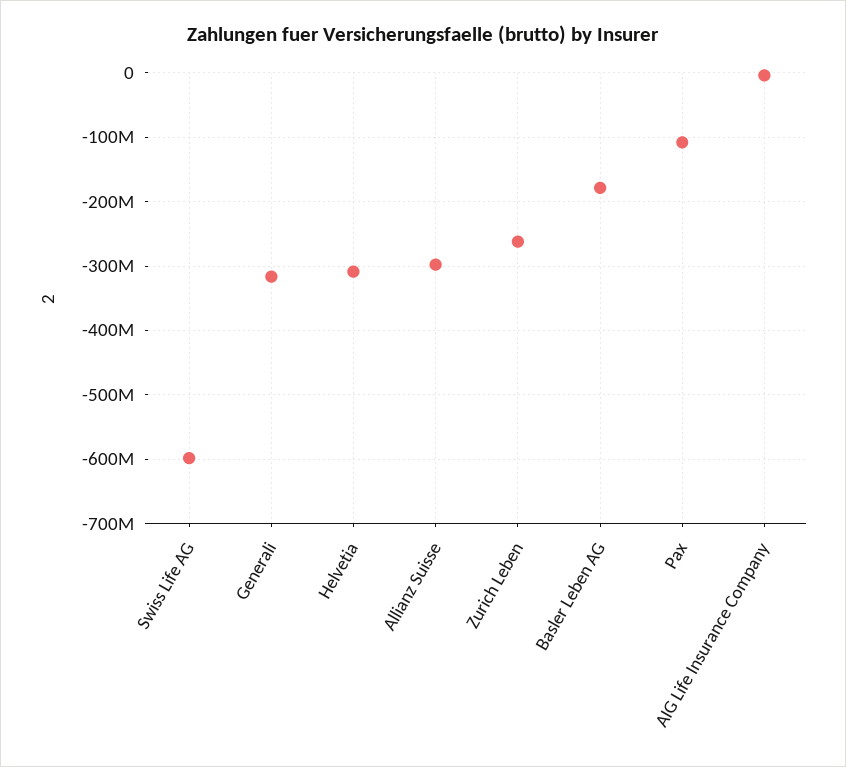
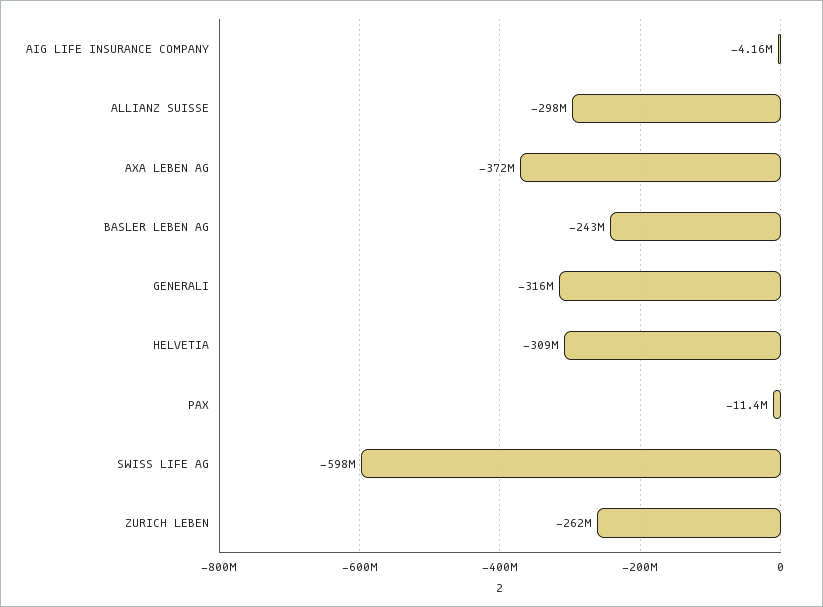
Basler Leben AG: -180000000 -> -243000000
Pax: -110000000 -> -11400000
AXA LEBEN AG: none -> -372000000

